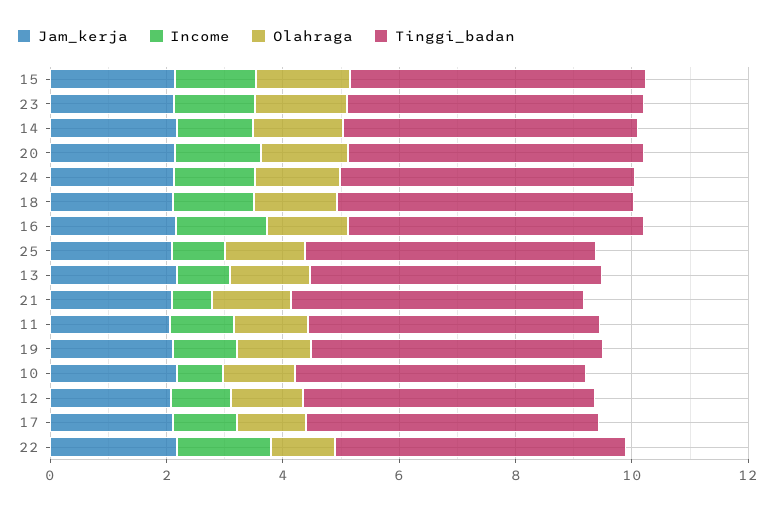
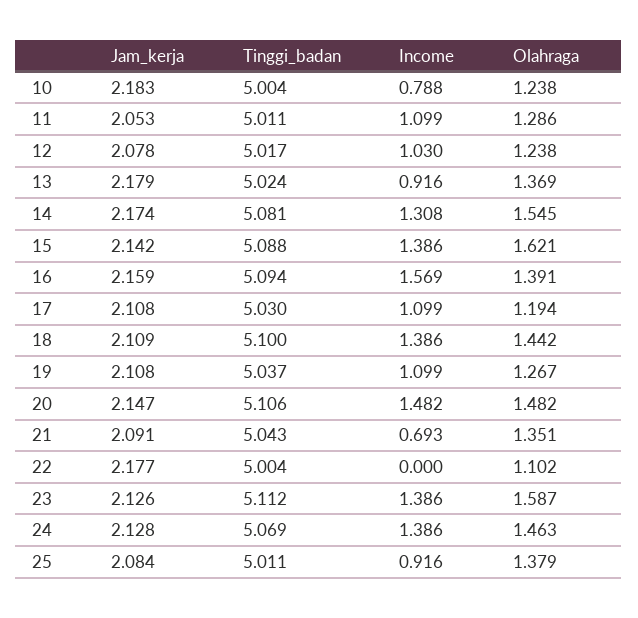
Income, 22: 1.5 -> 0

